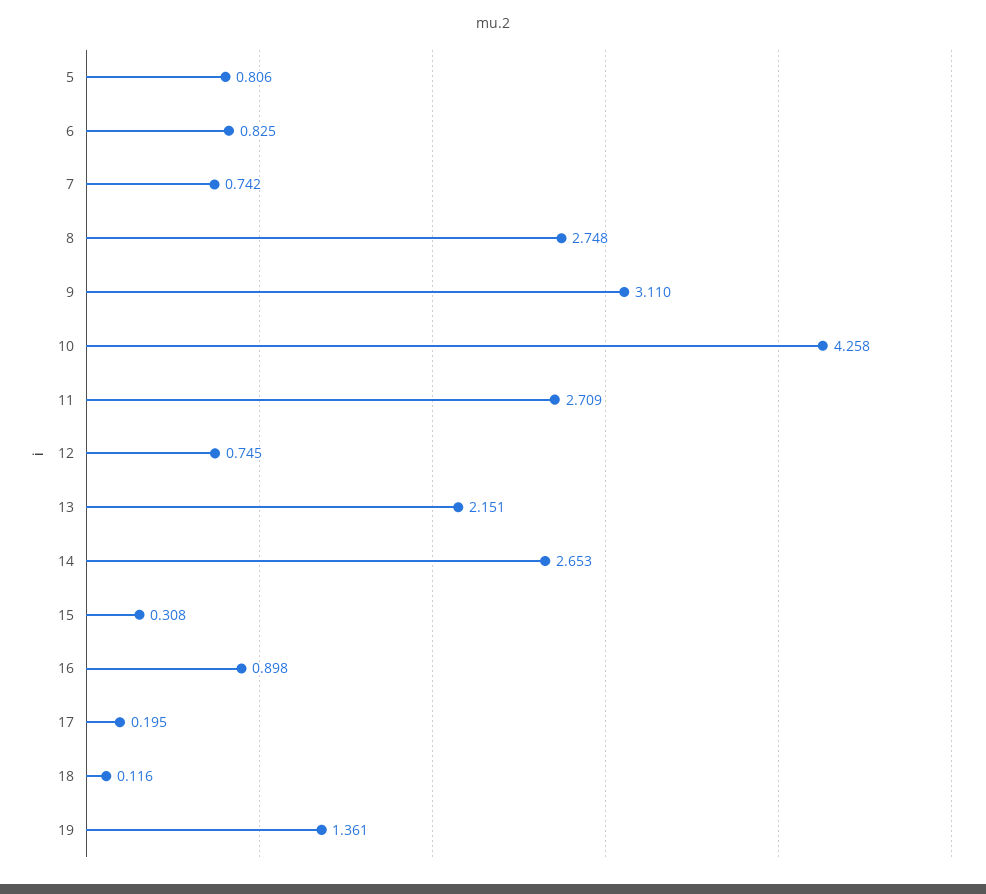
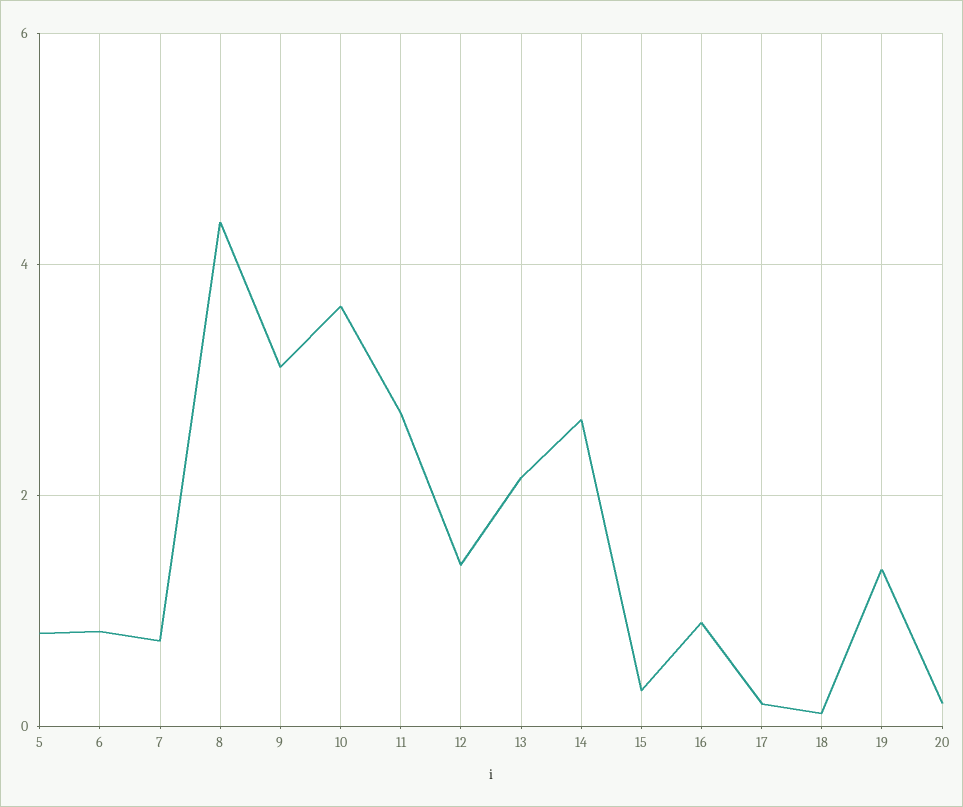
8: 2.748 -> 4.4
10: 4.258 -> 3.6
12: 0.745 -> 1.4
20: none -> 0.2

